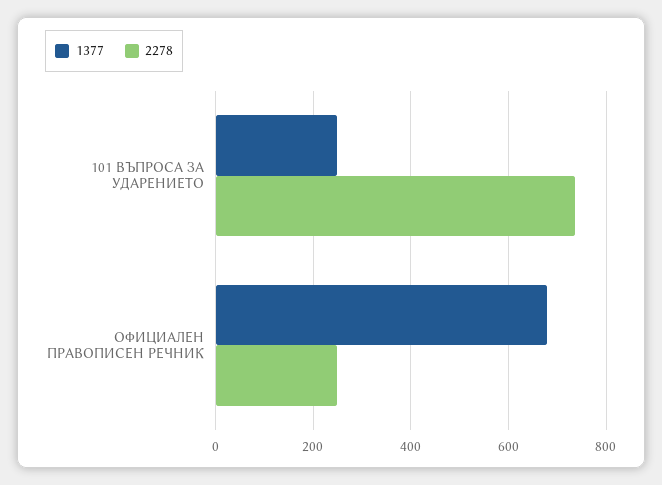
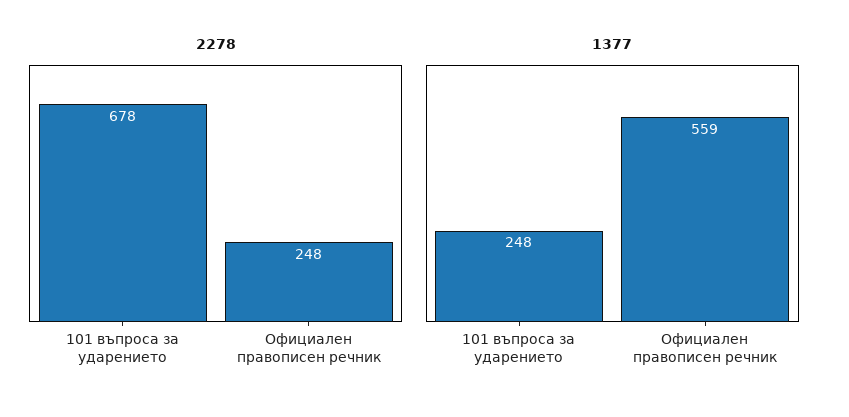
2278, 101 ВЪПРОСА ЗА УДАРЕНИЕТО: 740 -> 678
1377, ОФИЦИАЛЕН ПРАВОПИСЕН РЕЧНИК: 680 -> 559

